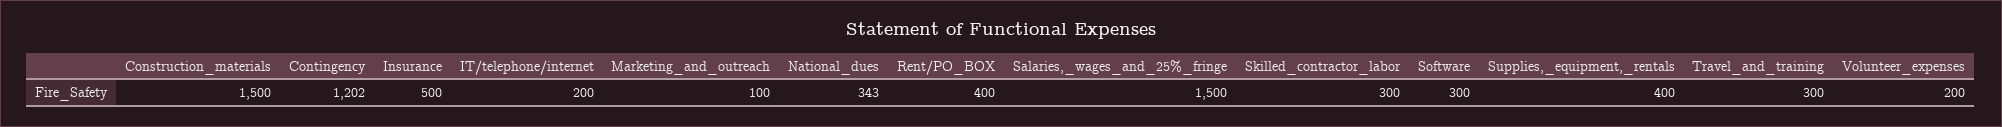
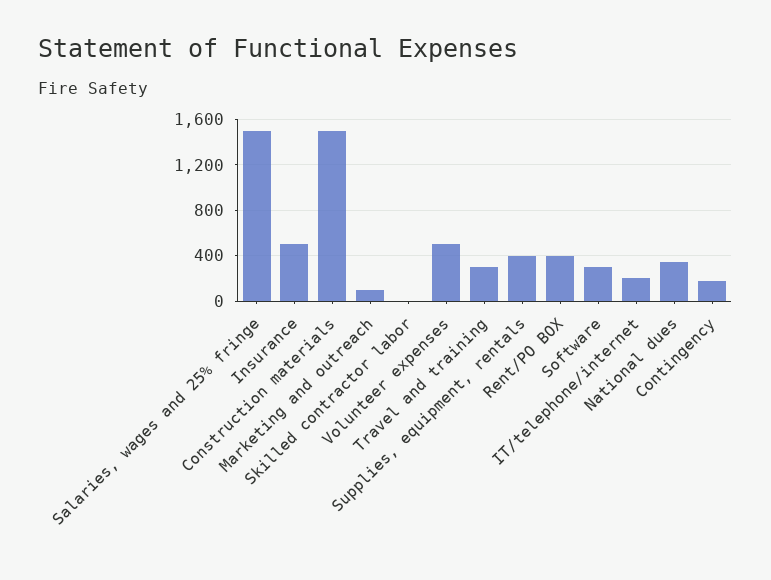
Contingency: 1202 -> 200
Skilled_contractor_labor: 300 -> 0
Volunteer_expenses: 200 -> 500

